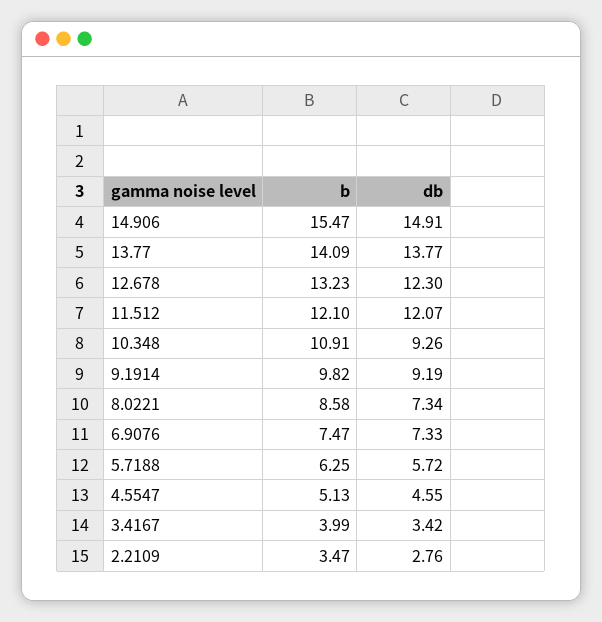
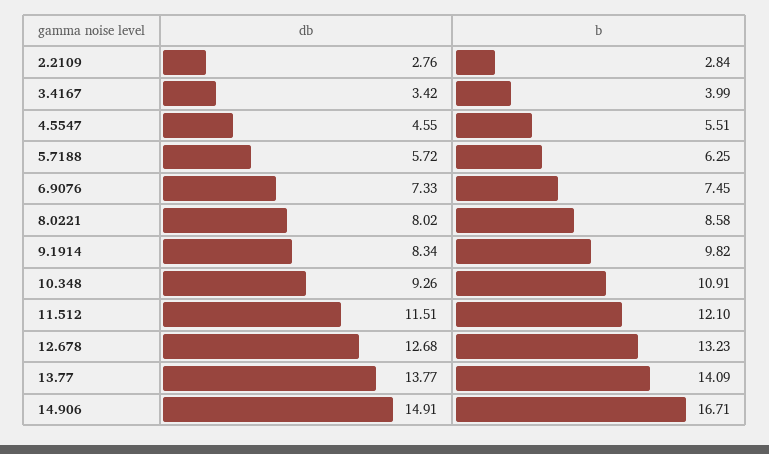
b, 14.906: 15.47 -> 16.71
db, 12.678: 12.3 -> 12.68
db, 11.512: 12.07 -> 11.51
db, 9.1914: 9.19 -> 8.34
db, 8.0221: 7.34 -> 8.02
b, 6.9076: 7.47 -> 7.45
b, 4.5547: 5.13 -> 5.51
b, 2.2109: 3.47 -> 2.84

